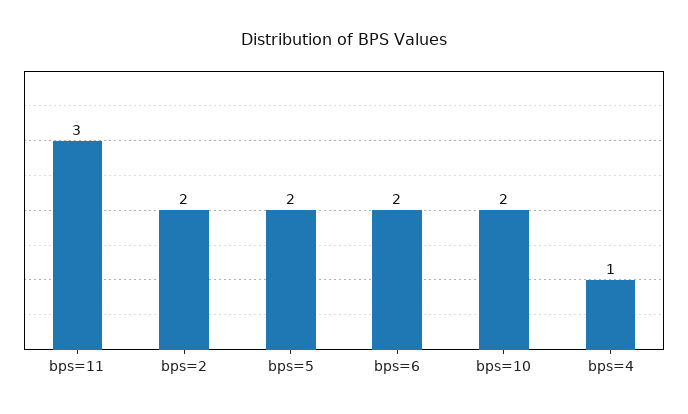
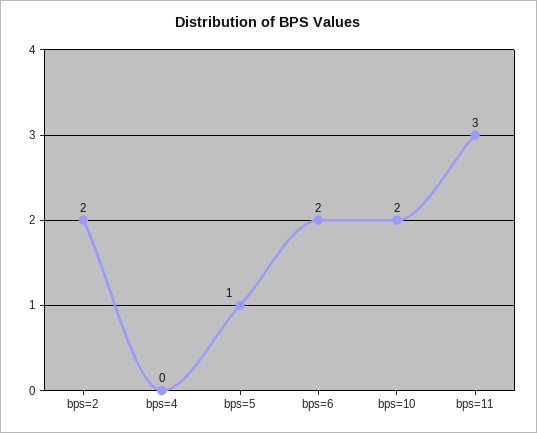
bps=5: 2 -> 1
bps=4: 1 -> 0

